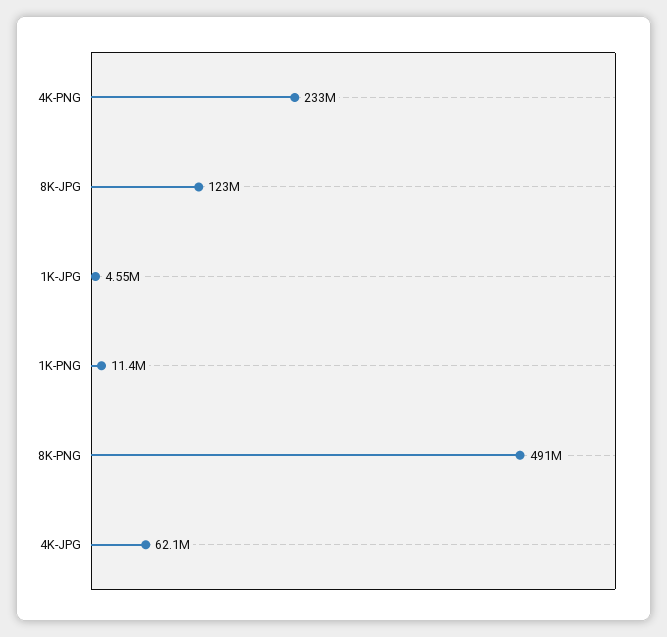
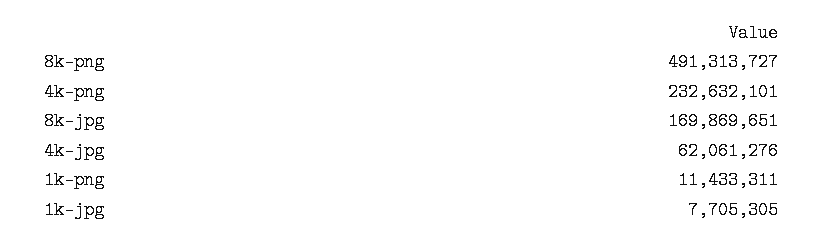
8K-JPG: 123000000 -> 169869651
1K-JPG: 4550000 -> 7705305

